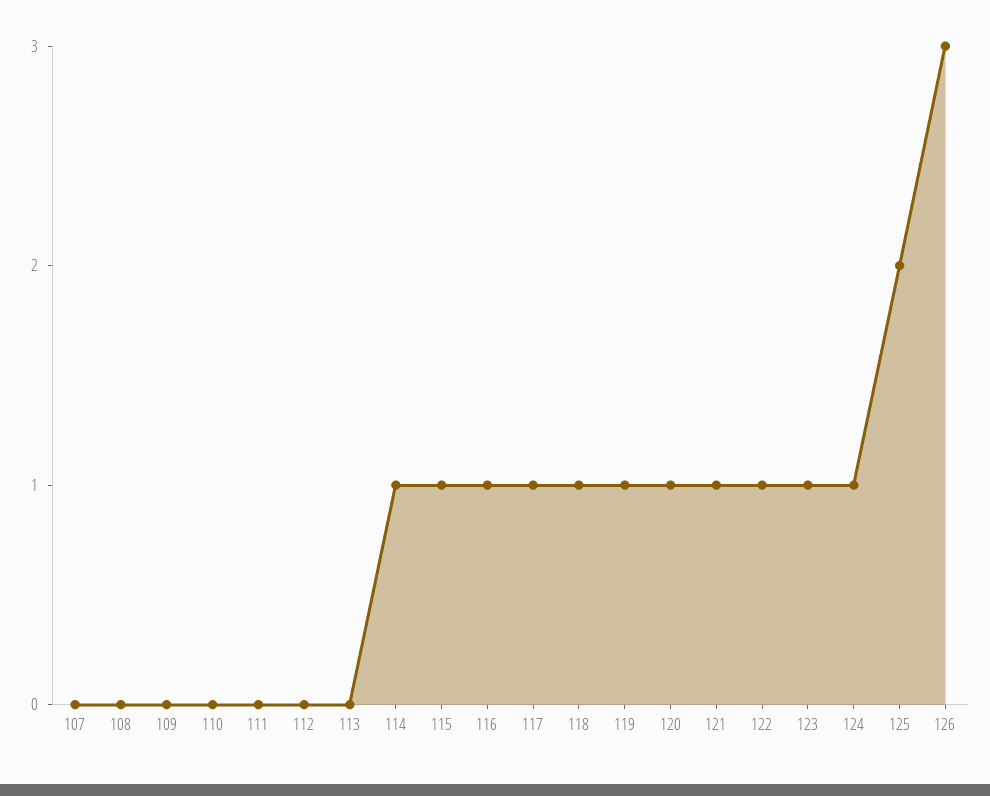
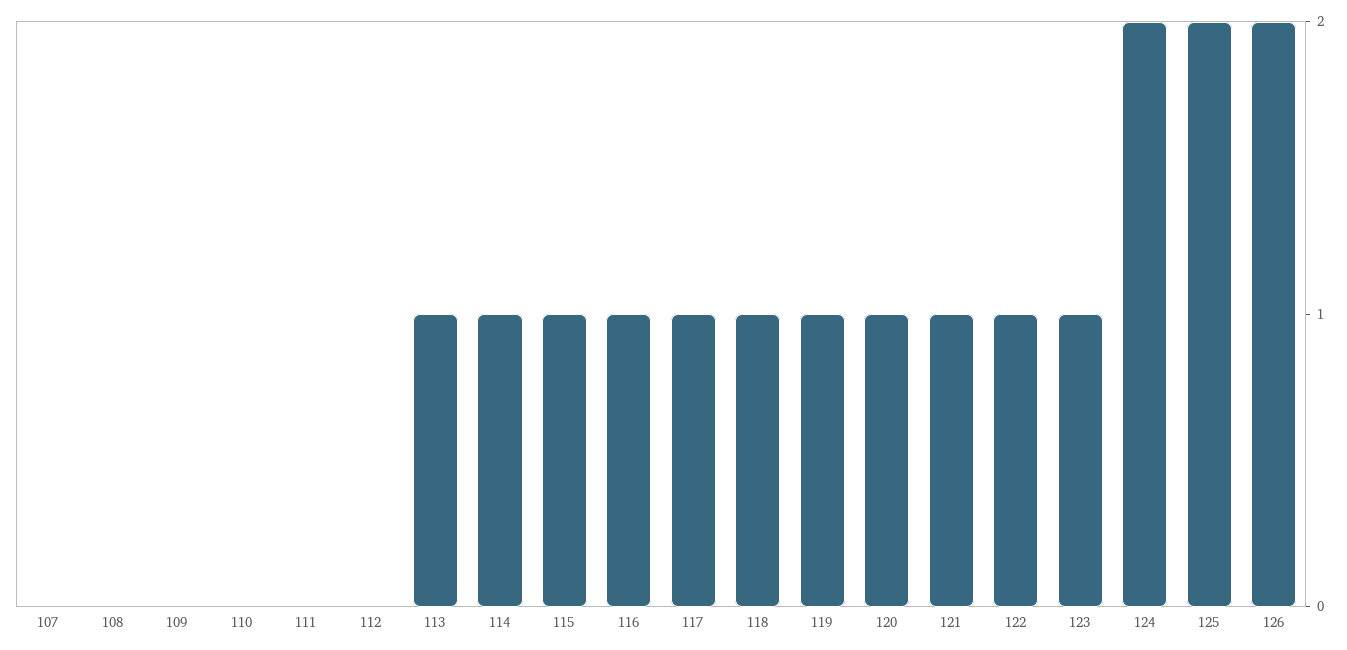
113: 0 -> 1
124: 1 -> 2
126: 3 -> 2

